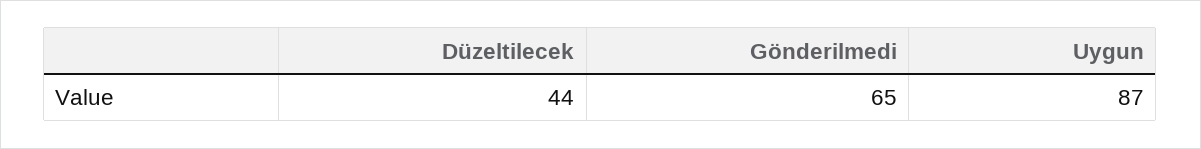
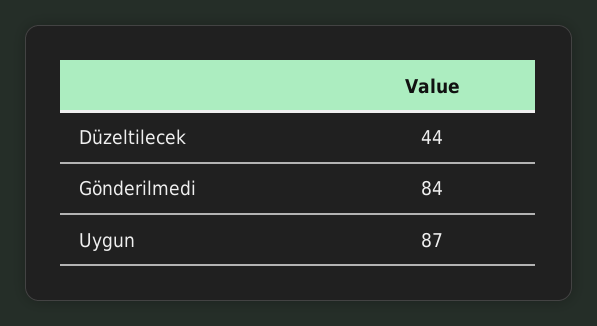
Gönderilmedi: 65 -> 84

